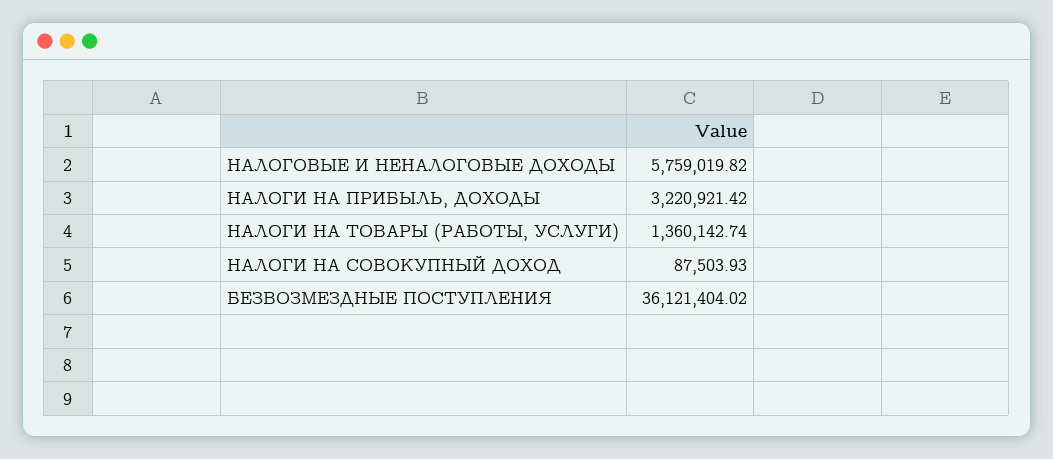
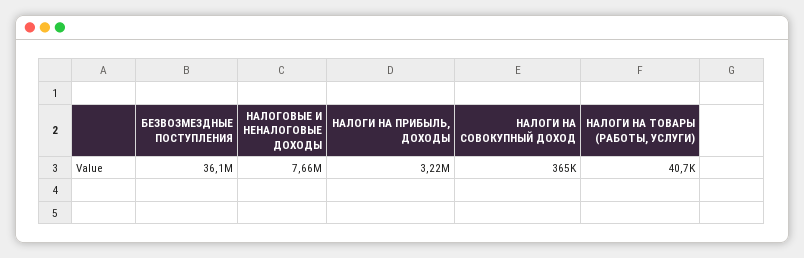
НАЛОГОВЫЕ И НЕНАЛОГОВЫЕ ДОХОДЫ: 5759019.82 -> 7660000
НАЛОГИ НА ТОВАРЫ (РАБОТЫ, УСЛУГИ): 1360142.74 -> 40700
НАЛОГИ НА СОВОКУПНЫЙ ДОХОД: 87503.93 -> 365000

